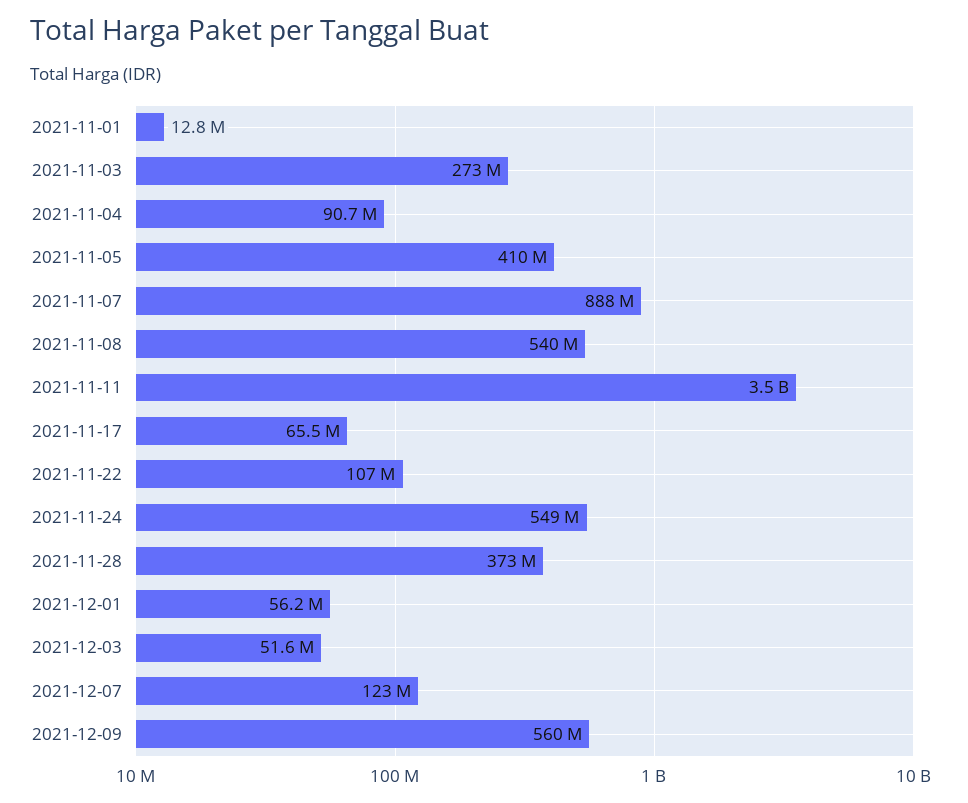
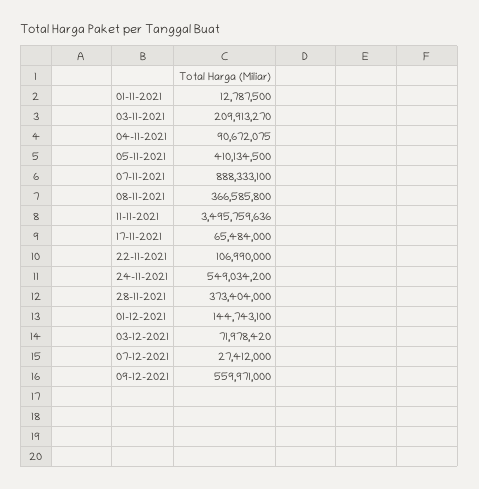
2021-11-03: 273000000 -> 209913270
2021-11-08: 540000000 -> 366585800
2021-12-01: 56200000 -> 144743100
2021-12-03: 51600000 -> 71978420
2021-12-07: 123000000 -> 27412000

